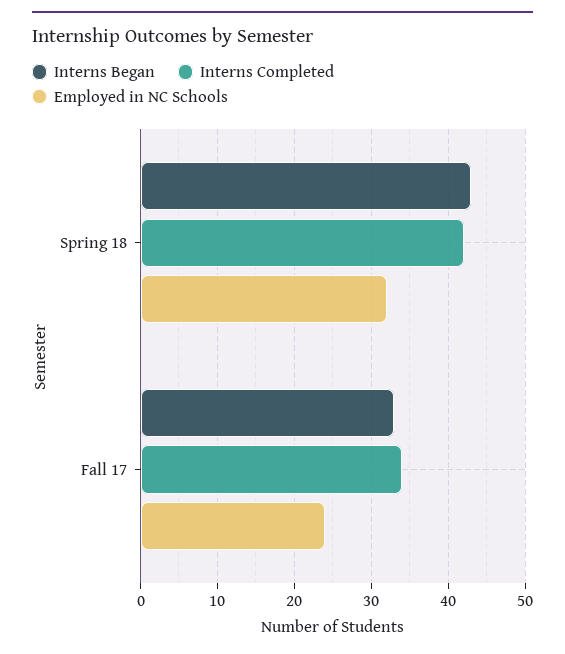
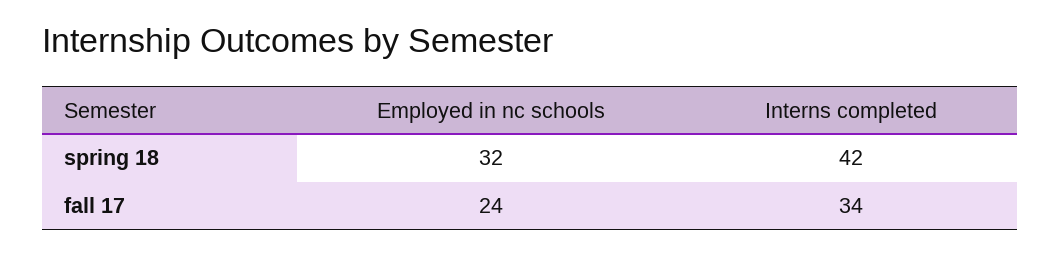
Interns Began, Spring 18: 43 -> none
Interns Began, Fall 17: 33 -> none

